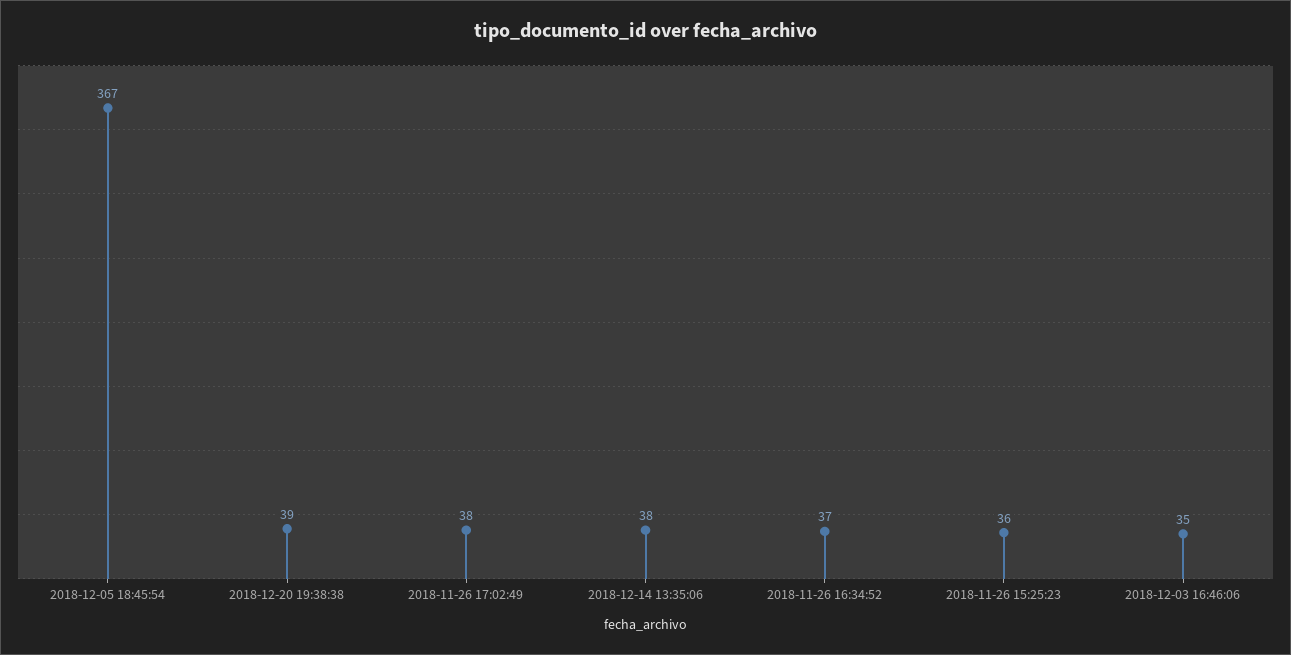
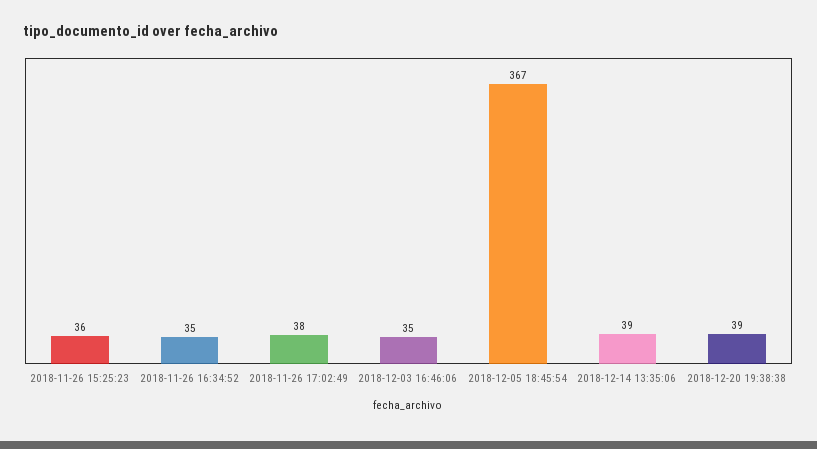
2018-12-14 13:35:06: 38 -> 39
2018-11-26 16:34:52: 37 -> 35

